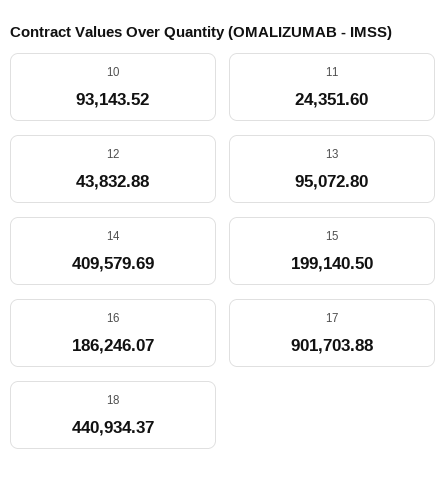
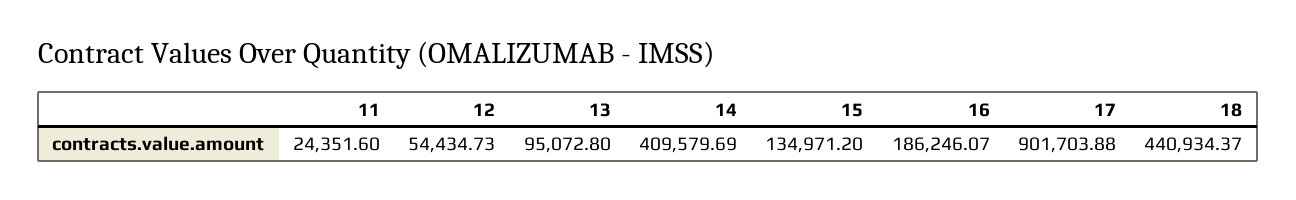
10: 93143.52 -> none
12: 43832.88 -> 54434.73
15: 199140.5 -> 134971.2

